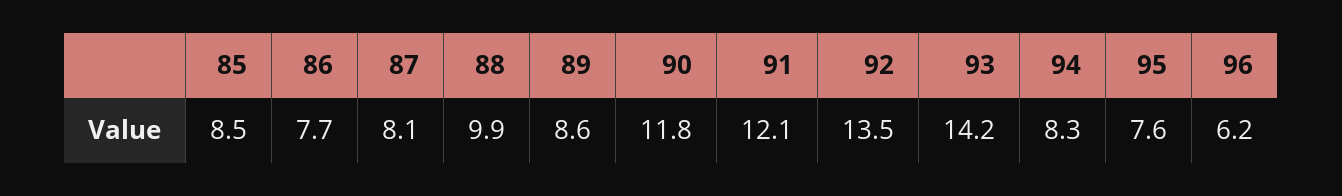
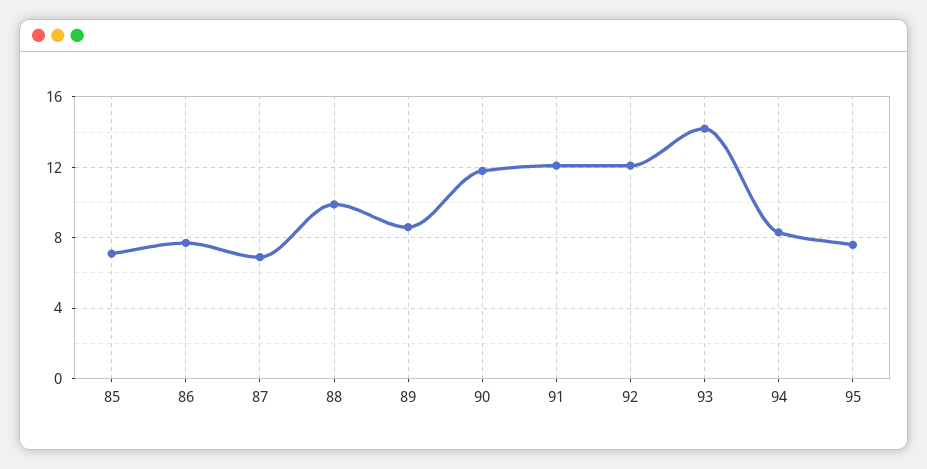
85: 8.5 -> 7
87: 8.1 -> 7
92: 13.5 -> 12
96: 6.2 -> none

